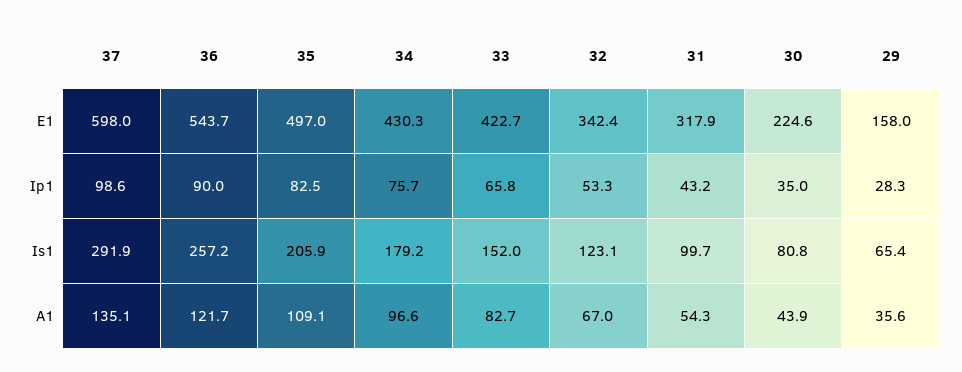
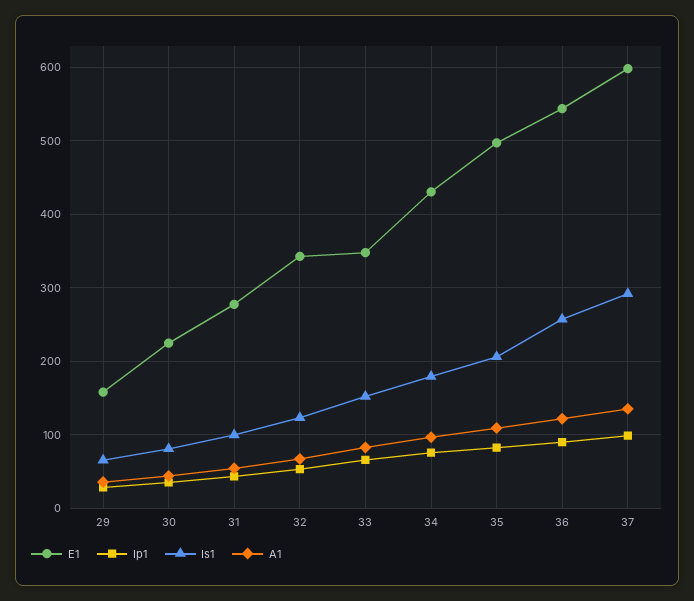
E1, 33: 422.7 -> 350
E1, 31: 317.9 -> 280

